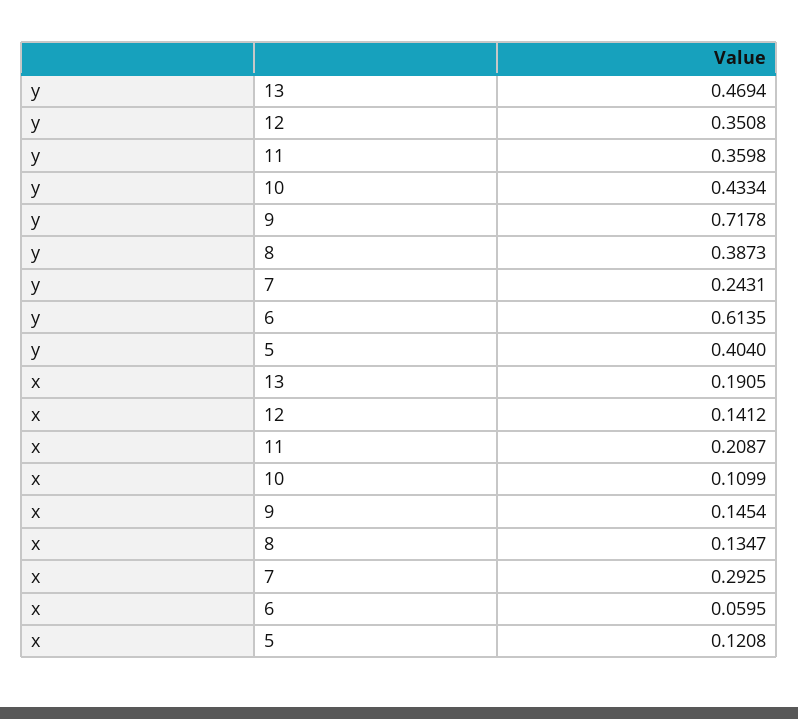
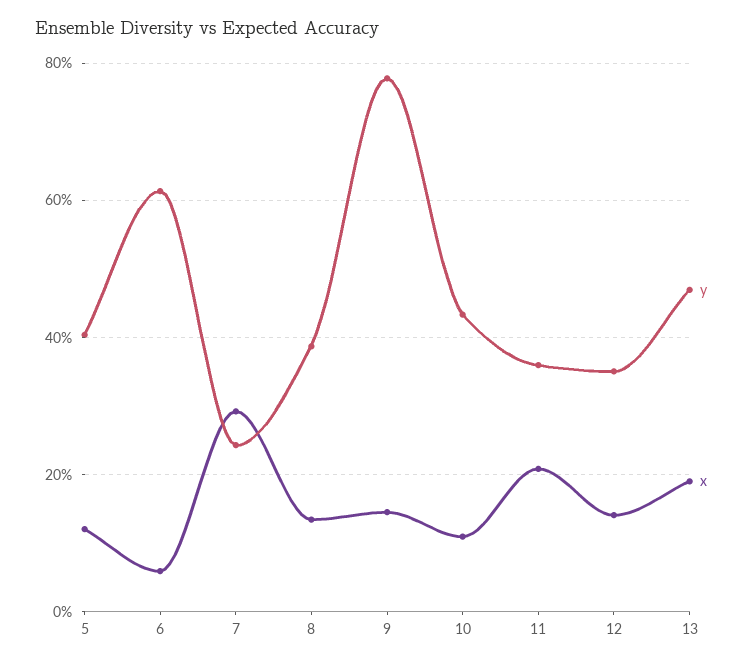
y, 9: 0.7178 -> 0.78

